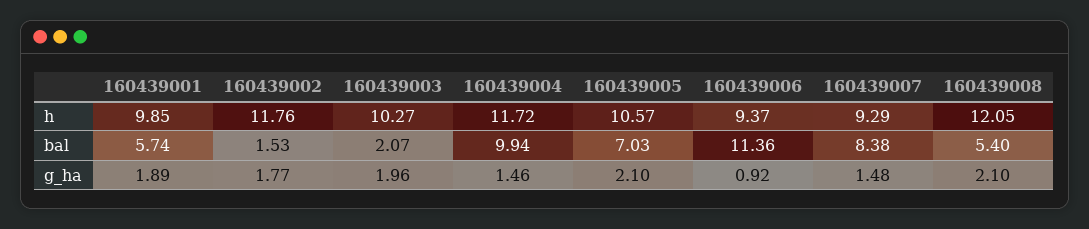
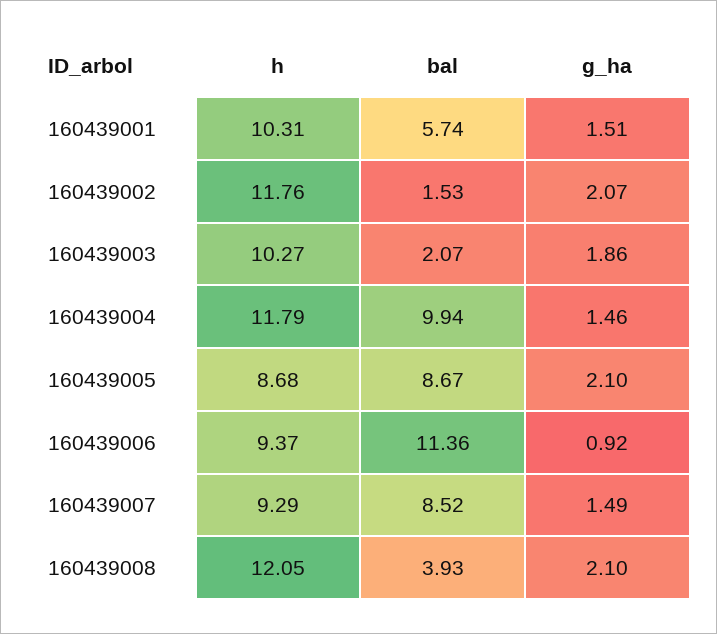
160439001, h: 9.85 -> 10.31
160439004, h: 11.72 -> 11.79
160439005, h: 10.57 -> 8.68
160439005, bal: 7.03 -> 8.67
160439007, bal: 8.38 -> 8.52
160439008, bal: 5.4 -> 3.93
160439001, g_ha: 1.89 -> 1.51
160439002, g_ha: 1.77 -> 2.07
160439003, g_ha: 1.96 -> 1.86
160439007, g_ha: 1.48 -> 1.49

